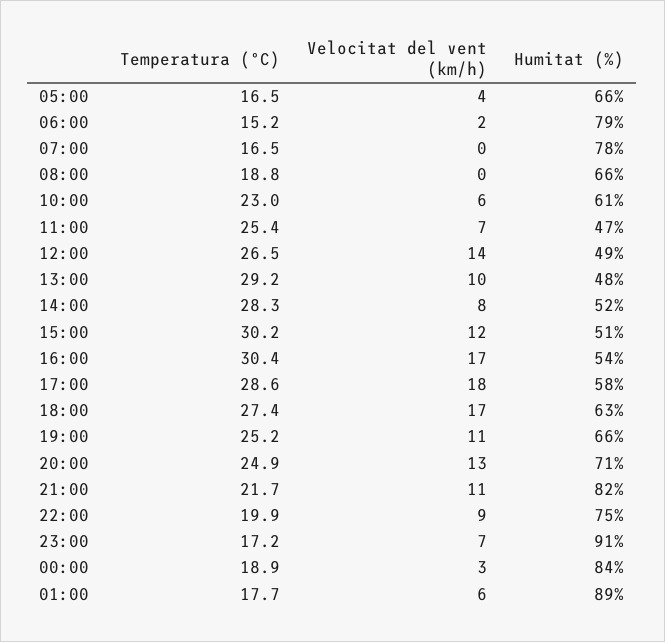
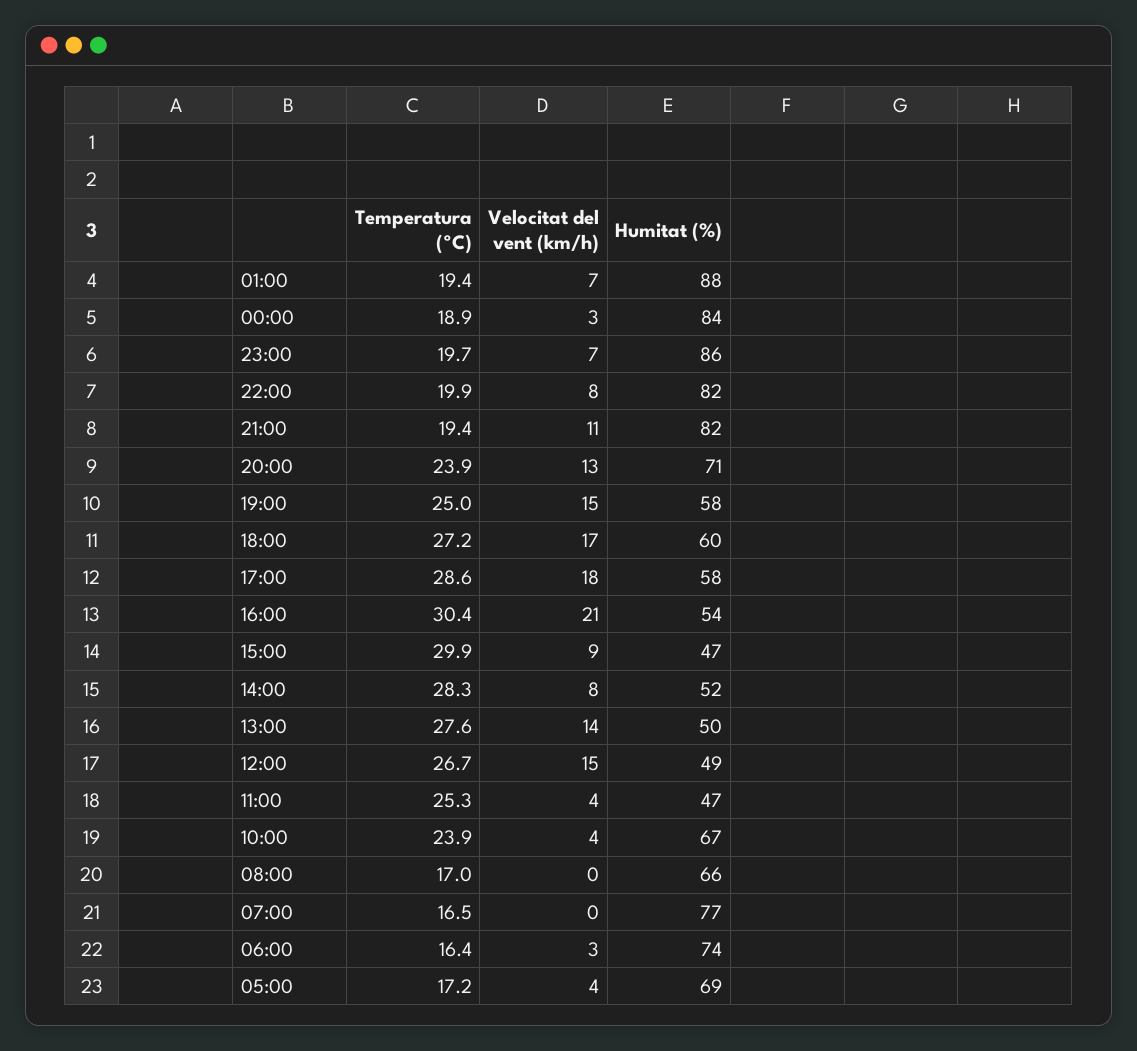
Temperatura (ºC), 05:00: 16.5 -> 17.2
Humitat (%), 05:00: 66 -> 69
Temperatura (ºC), 06:00: 15.2 -> 16.4
Velocitat del vent (km/h), 06:00: 2 -> 3
Humitat (%), 06:00: 79 -> 74
Humitat (%), 07:00: 78 -> 77
Temperatura (ºC), 08:00: 18.8 -> 17
Temperatura (ºC), 10:00: 23 -> 23.9
Velocitat del vent (km/h), 10:00: 6 -> 4
Humitat (%), 10:00: 61 -> 67
Temperatura (ºC), 11:00: 25.4 -> 25.3
Velocitat del vent (km/h), 11:00: 7 -> 4
Temperatura (ºC), 12:00: 26.5 -> 26.7
Velocitat del vent (km/h), 12:00: 14 -> 15
Temperatura (ºC), 13:00: 29.2 -> 27.6
Velocitat del vent (km/h), 13:00: 10 -> 14
Humitat (%), 13:00: 48 -> 50
Temperatura (ºC), 15:00: 30.2 -> 29.9
Velocitat del vent (km/h), 15:00: 12 -> 9
Humitat (%), 15:00: 51 -> 47
Velocitat del vent (km/h), 16:00: 17 -> 21
Temperatura (ºC), 18:00: 27.4 -> 27.2
Humitat (%), 18:00: 63 -> 60
Temperatura (ºC), 19:00: 25.2 -> 25
Velocitat del vent (km/h), 19:00: 11 -> 15
Humitat (%), 19:00: 66 -> 58
Temperatura (ºC), 20:00: 24.9 -> 23.9
Temperatura (ºC), 21:00: 21.7 -> 19.4
Velocitat del vent (km/h), 22:00: 9 -> 8
Humitat (%), 22:00: 75 -> 82
Temperatura (ºC), 23:00: 17.2 -> 19.7
Humitat (%), 23:00: 91 -> 86
Temperatura (ºC), 01:00: 17.7 -> 19.4
Velocitat del vent (km/h), 01:00: 6 -> 7
Humitat (%), 01:00: 89 -> 88

